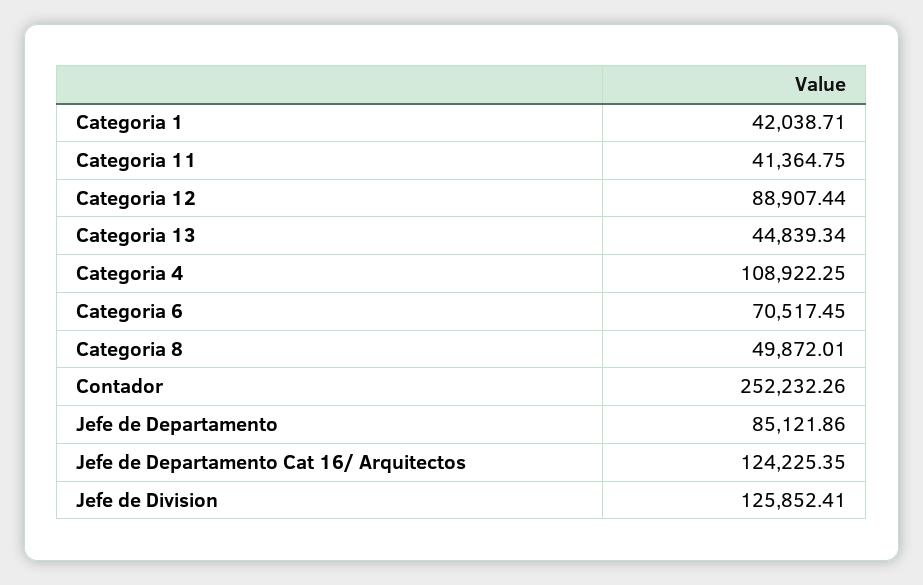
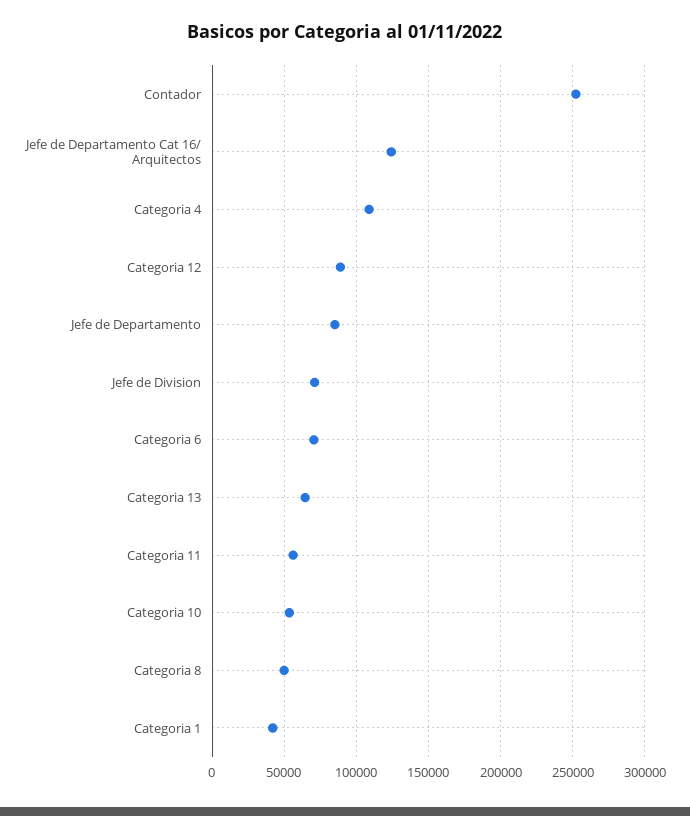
Categoria 11: 41364.75 -> 55000
Categoria 13: 44839.34 -> 65000
Jefe de Division: 125852.41 -> 70000
Categoria 10: none -> 55000

